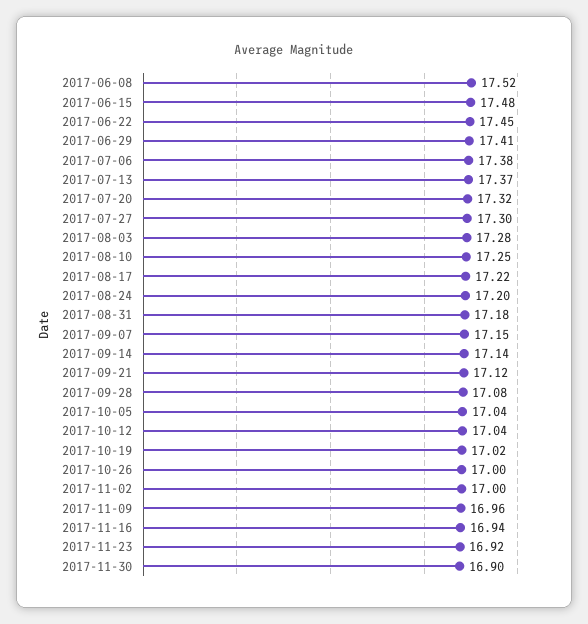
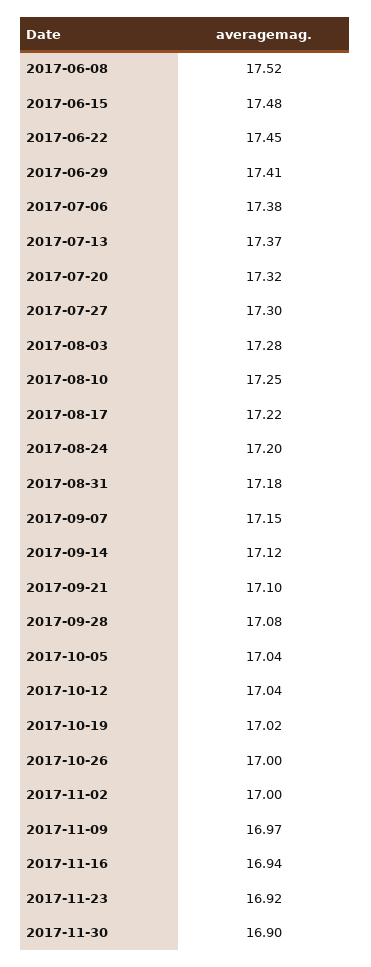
2017-09-14: 17.14 -> 17.12
2017-09-21: 17.12 -> 17.1
2017-11-09: 16.96 -> 16.97

